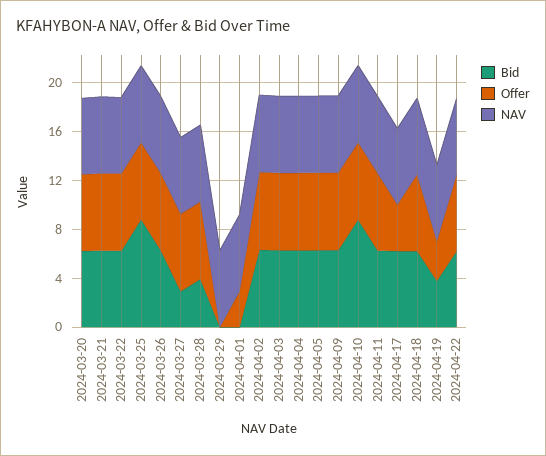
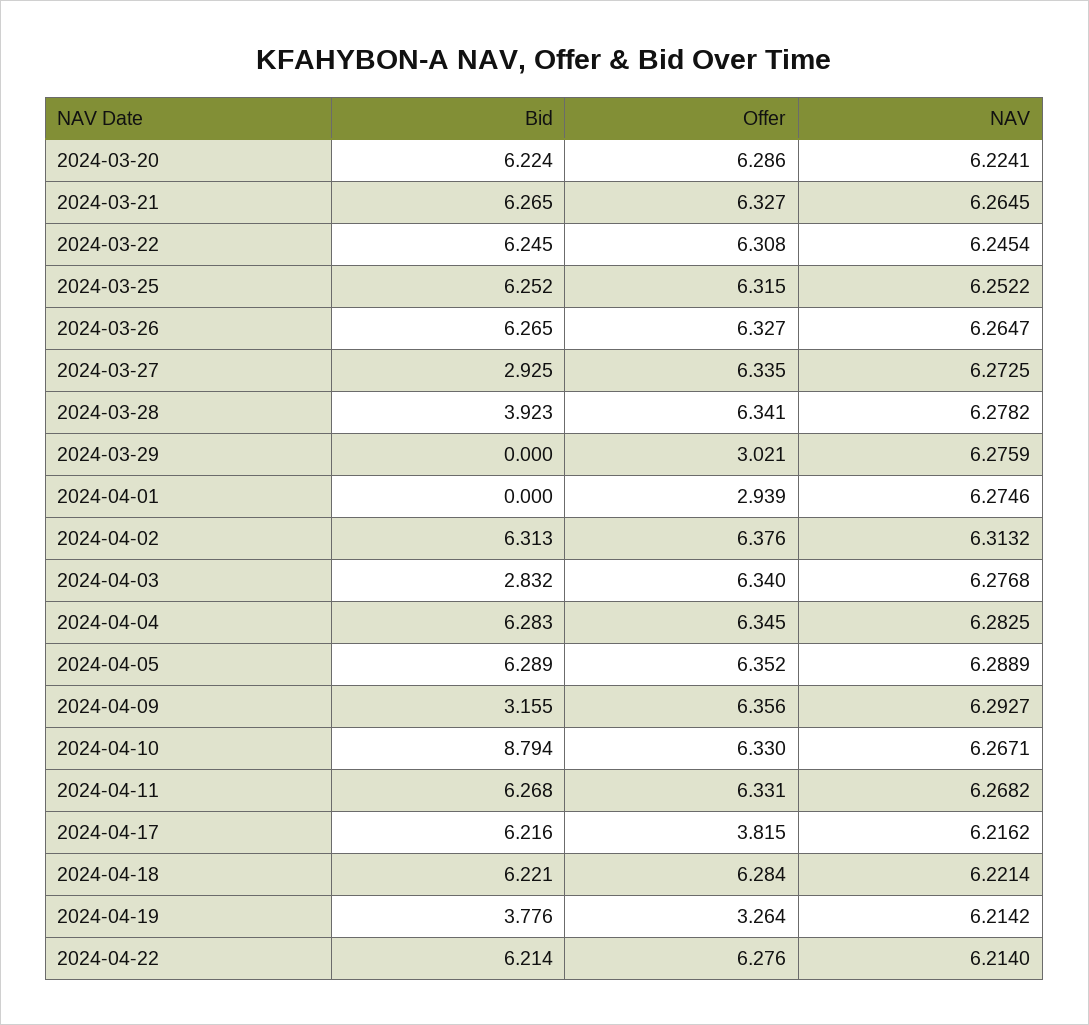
Bid, 2024-03-25: 9 -> 6.252
Offer, 2024-03-29: 0 -> 3.021
Bid, 2024-04-03: 6 -> 2.832
Bid, 2024-04-09: 6 -> 3.155

